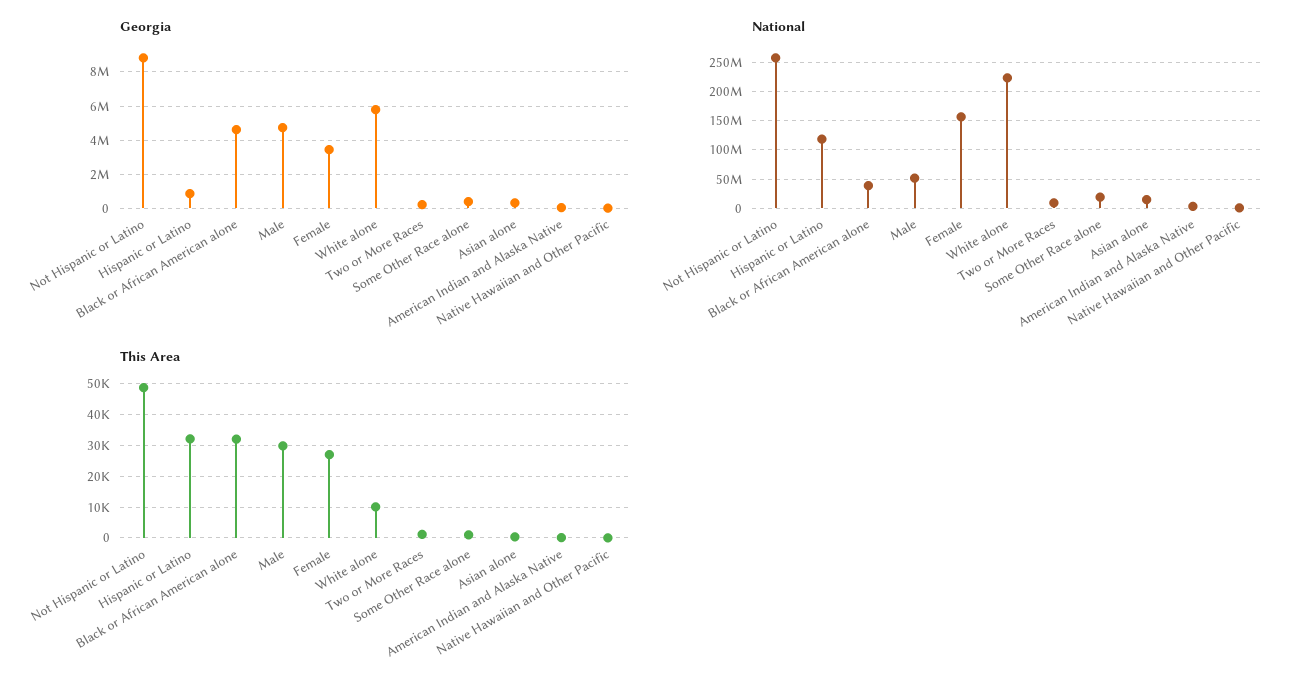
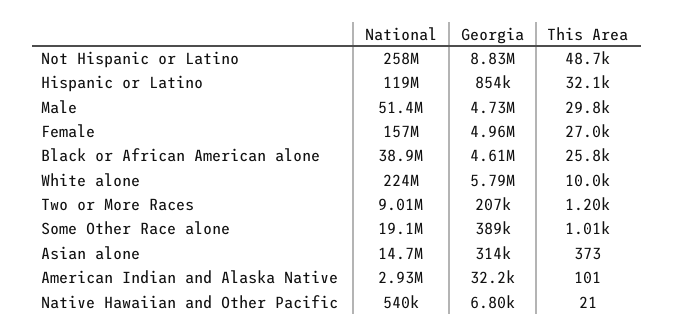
Georgia, Female: 3500000 -> 4960000
This Area, Black or African American alone: 32000 -> 25800

